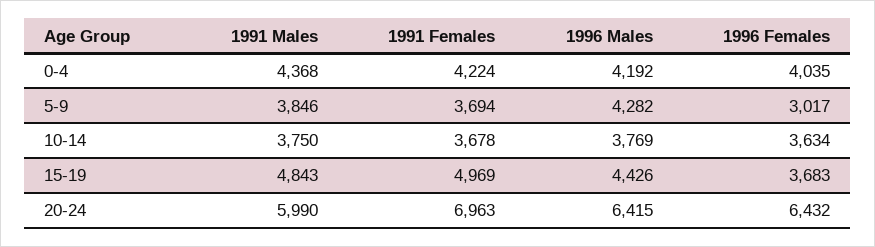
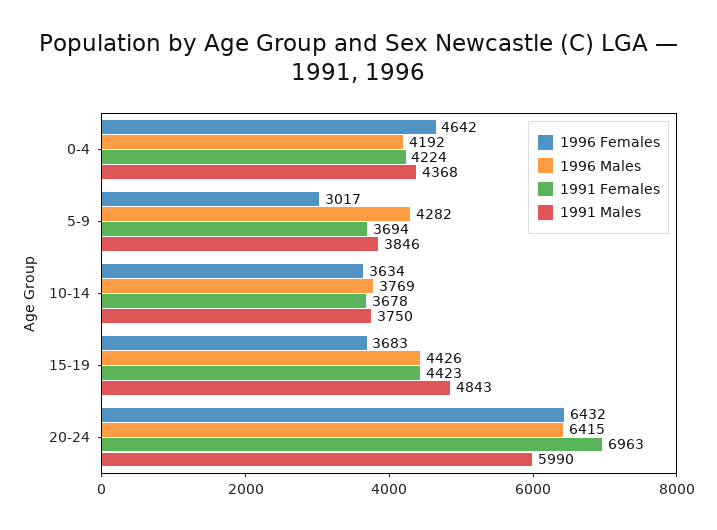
1996 Females, 0-4: 4035 -> 4642
1991 Females, 15-19: 4969 -> 4423

